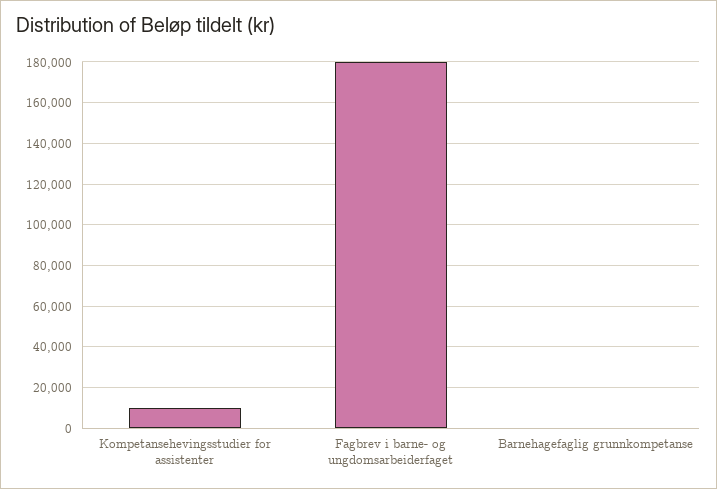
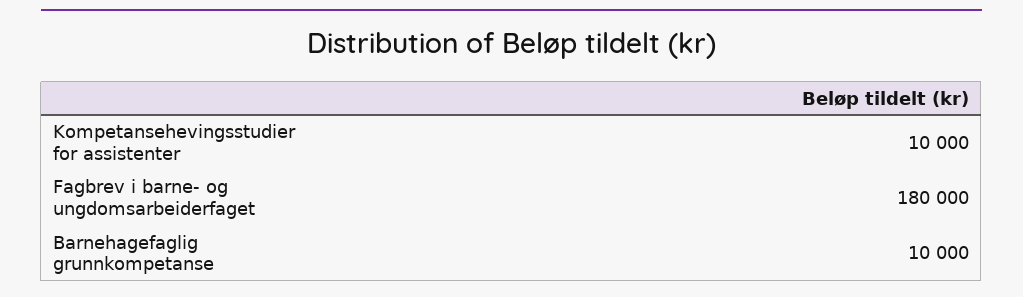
Barnehagefaglig grunnkompetanse: 0 -> 10000

